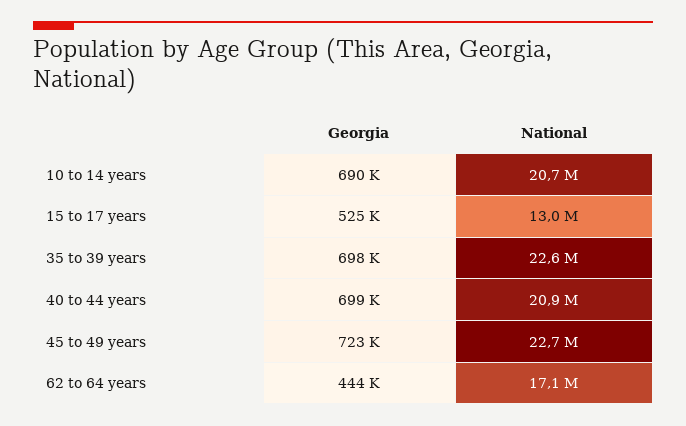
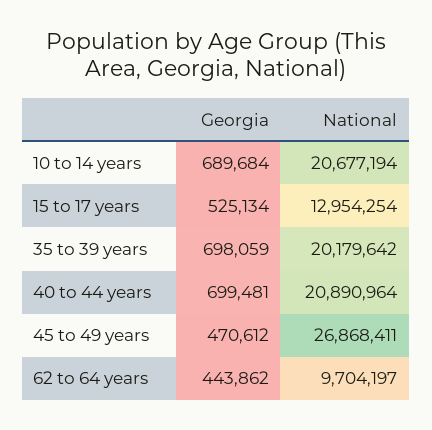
National, 35 to 39 years: 22600000 -> 20179642
Georgia, 45 to 49 years: 723000 -> 470612
National, 45 to 49 years: 22700000 -> 26868411
National, 62 to 64 years: 17100000 -> 9704197

